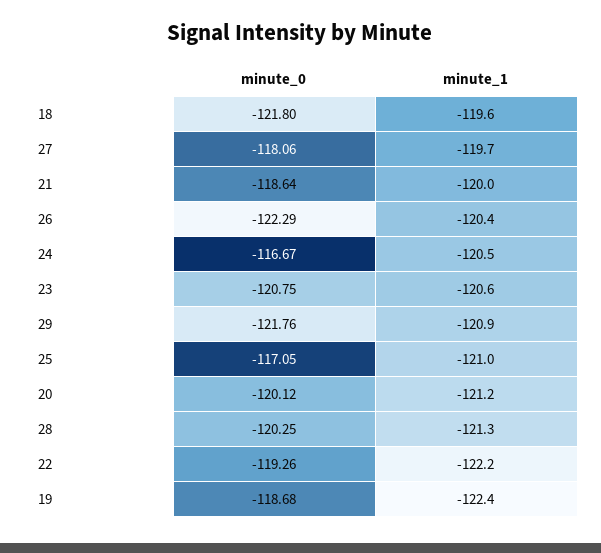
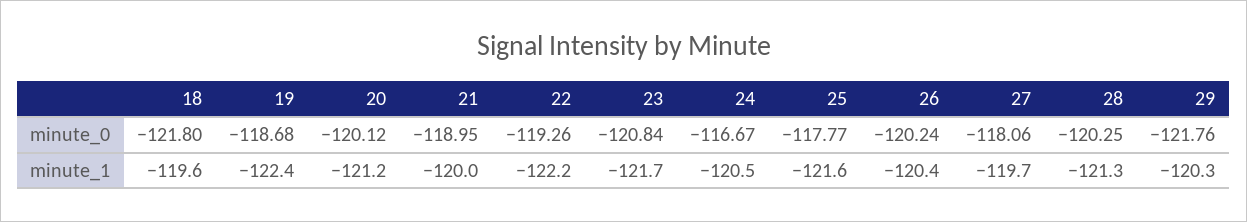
minute_0, 21: -118.64 -> -118.95
minute_0, 26: -122.29 -> -120.24
minute_0, 23: -120.75 -> -120.84
minute_1, 23: -120.6 -> -121.7
minute_1, 29: -120.9 -> -120.3
minute_0, 25: -117.05 -> -117.77
minute_1, 25: -121 -> -121.6

